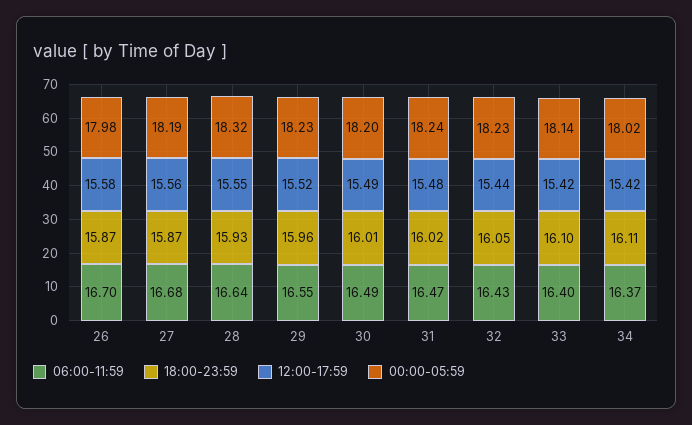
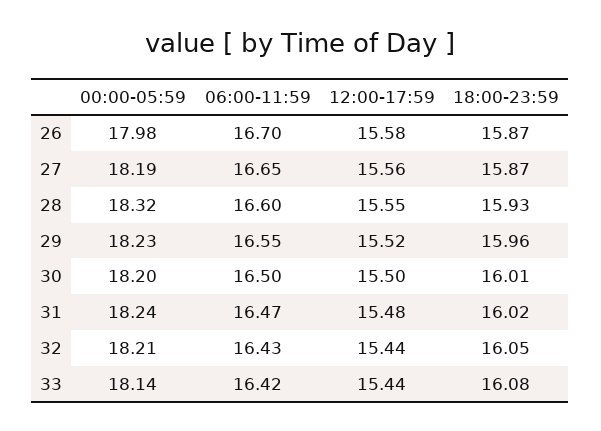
06:00-11:59, 27: 16.68 -> 16.65
06:00-11:59, 28: 16.64 -> 16.6
06:00-11:59, 30: 16.49 -> 16.5
12:00-17:59, 30: 15.49 -> 15.5
00:00-05:59, 32: 18.23 -> 18.21
06:00-11:59, 33: 16.4 -> 16.42
18:00-23:59, 33: 16.1 -> 16.08
12:00-17:59, 33: 15.42 -> 15.44
06:00-11:59, 34: 16.37 -> none
18:00-23:59, 34: 16.11 -> none
12:00-17:59, 34: 15.42 -> none
00:00-05:59, 34: 18.02 -> none

